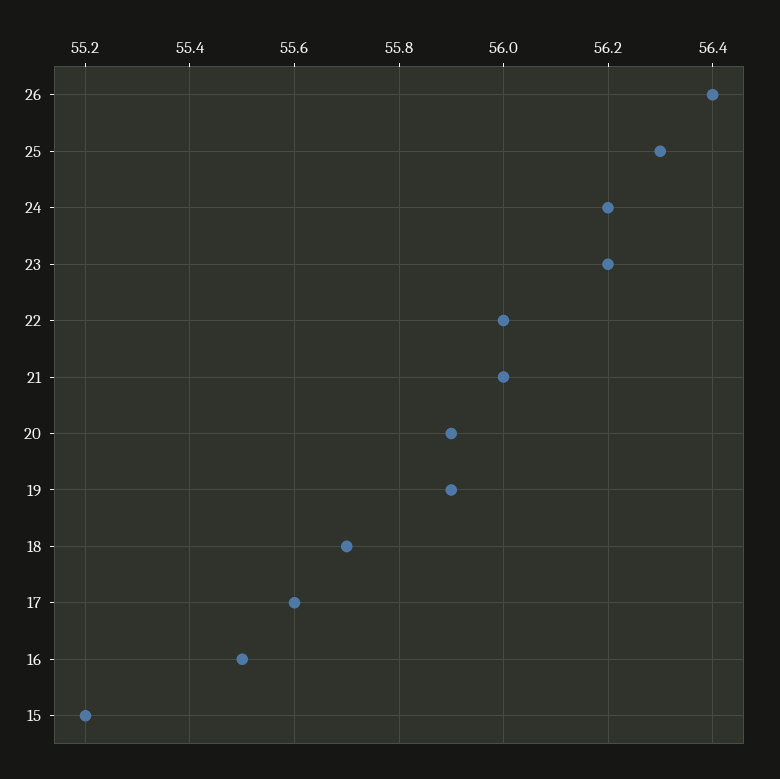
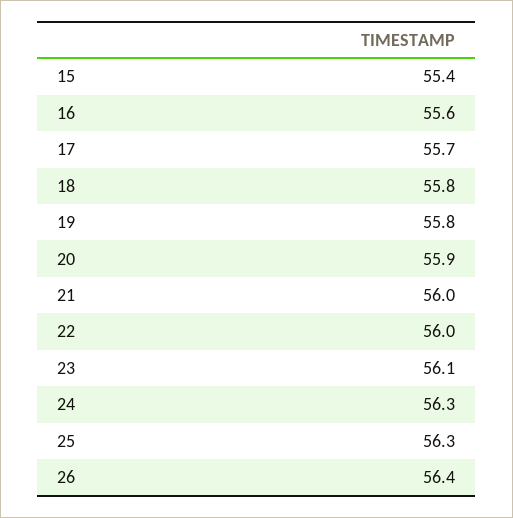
24: 56.2 -> 56.3
23: 56.2 -> 56.1
19: 55.9 -> 55.8
18: 55.7 -> 55.8
17: 55.6 -> 55.7
16: 55.5 -> 55.6
15: 55.2 -> 55.4

